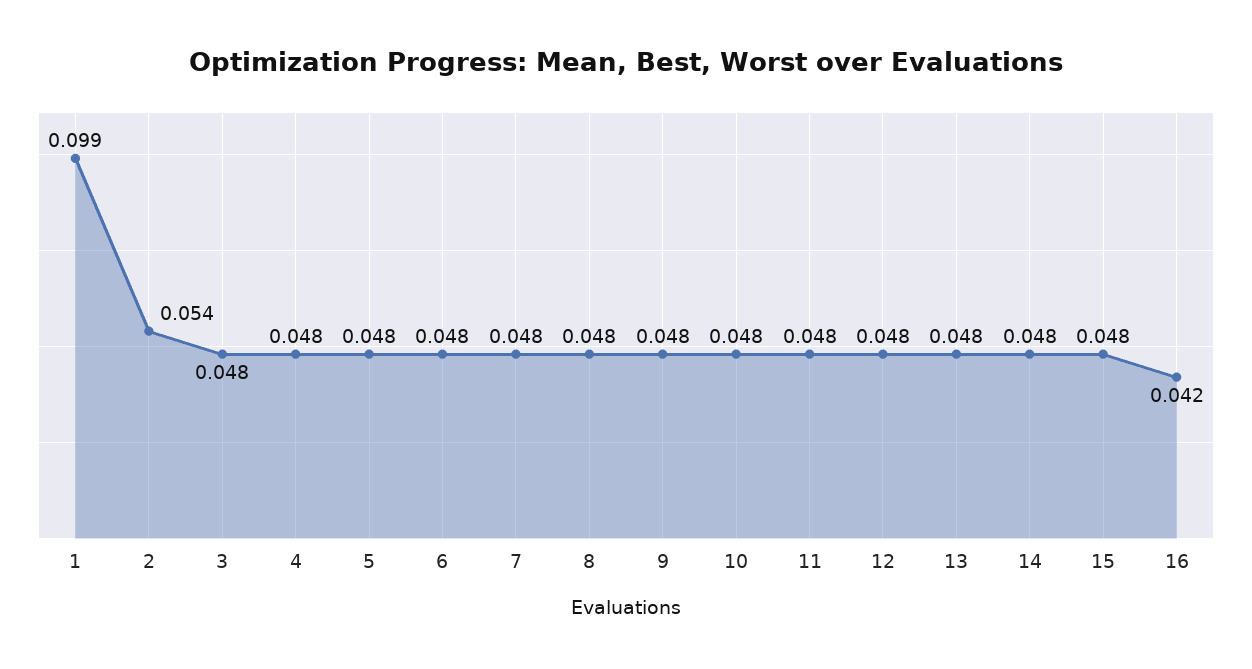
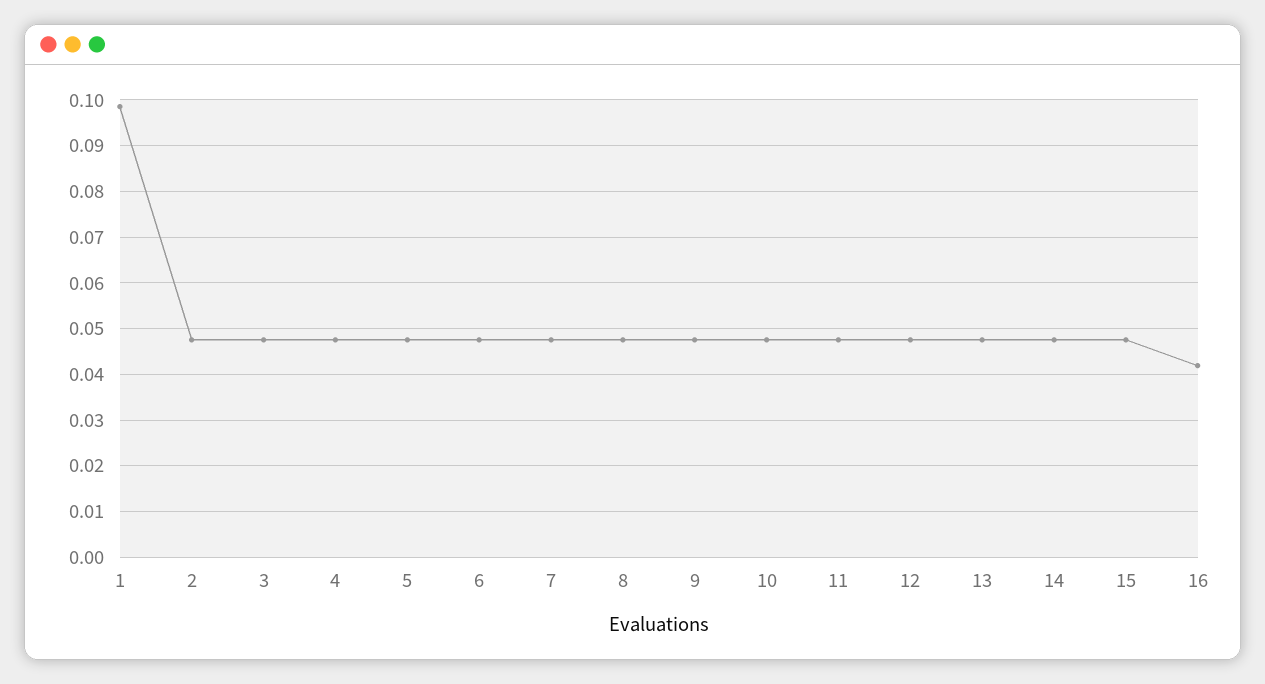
2: 0.054 -> 0.048

